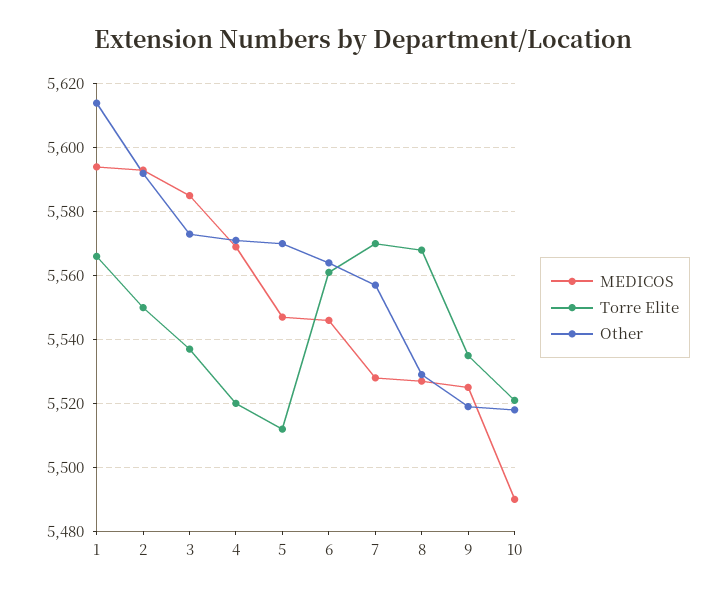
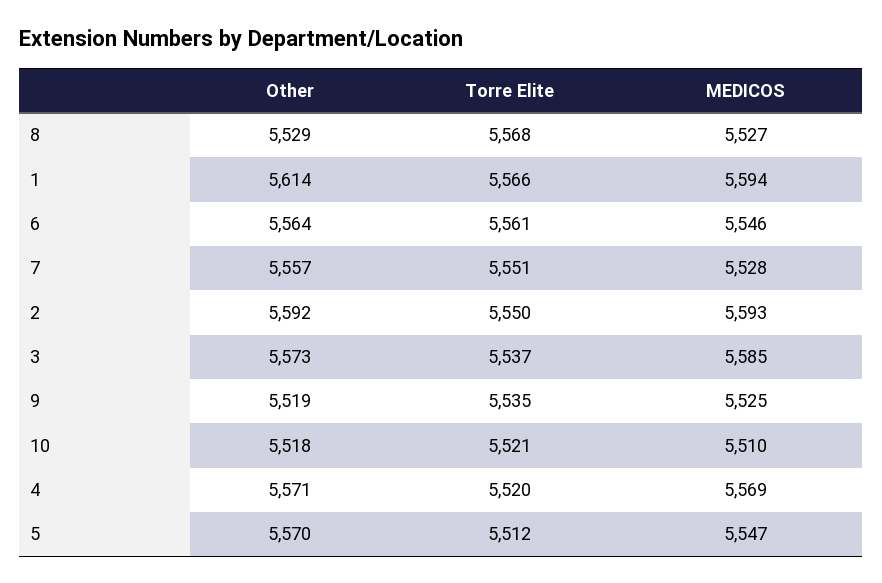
Torre Elite, 7: 5570 -> 5551
MEDICOS, 10: 5490 -> 5510

